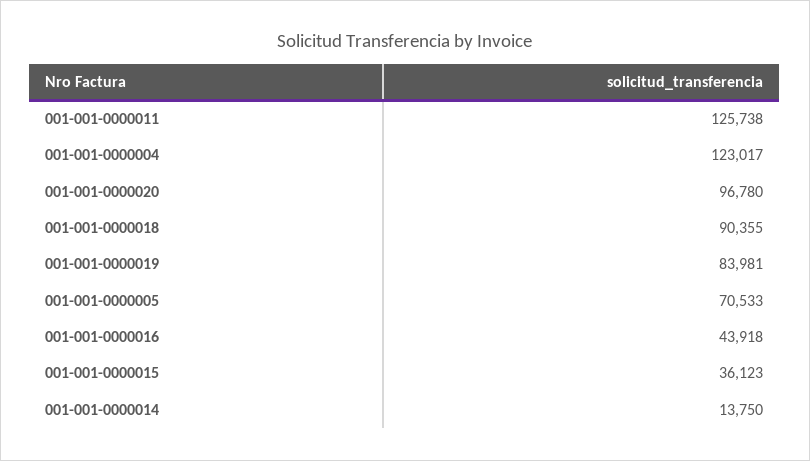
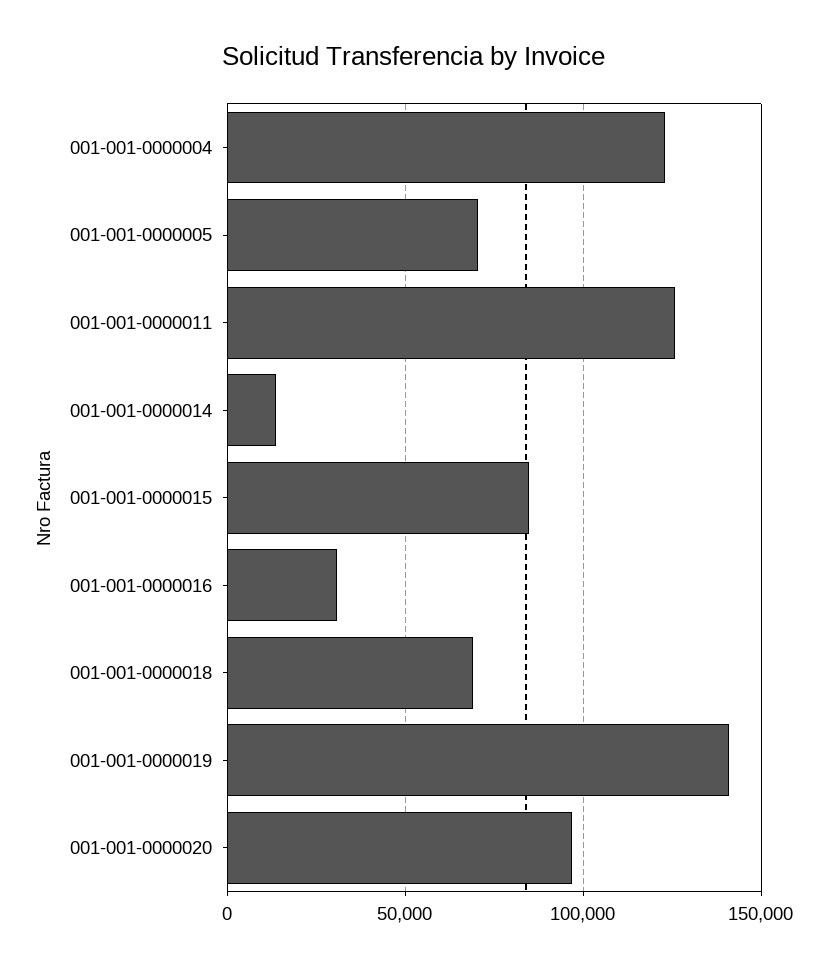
001-001-0000018: 90355 -> 70000
001-001-0000019: 83981 -> 140000
001-001-0000016: 43918 -> 30000
001-001-0000015: 36123 -> 85000

